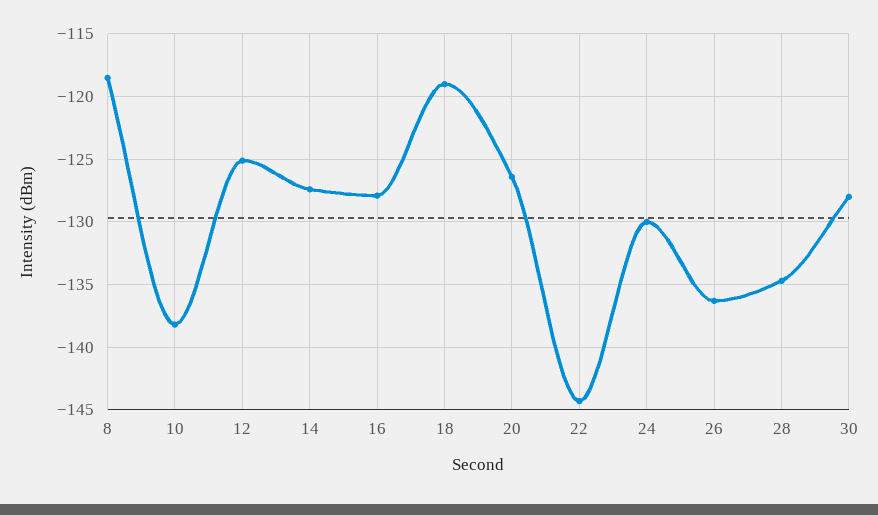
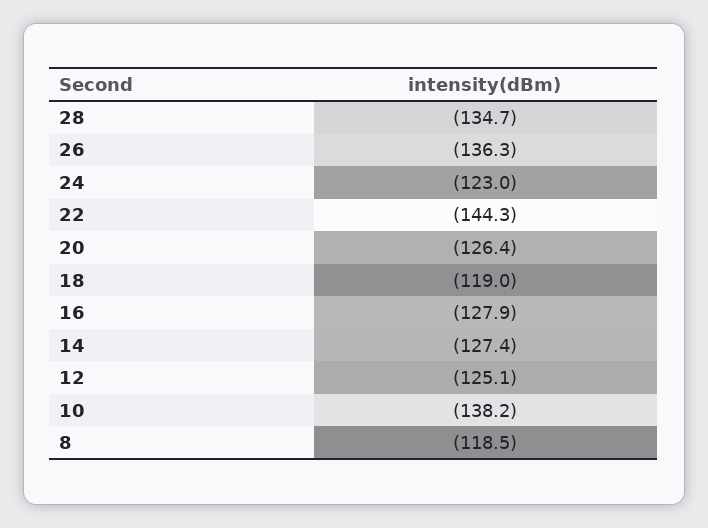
24: -130 -> -123
30: -128 -> none

